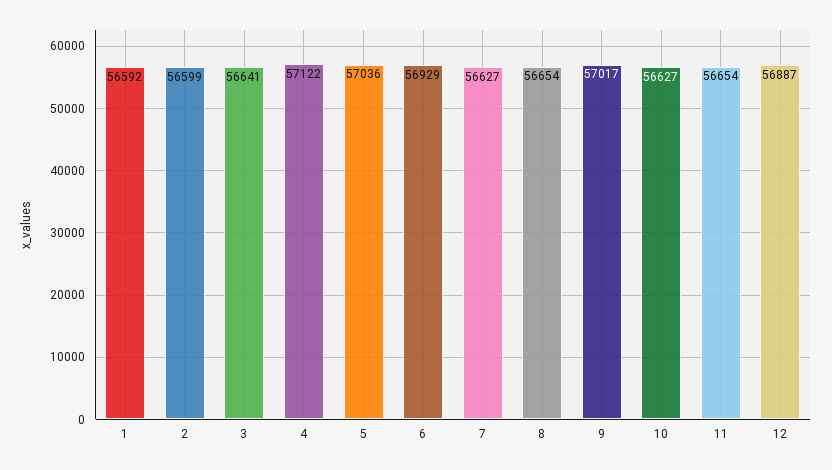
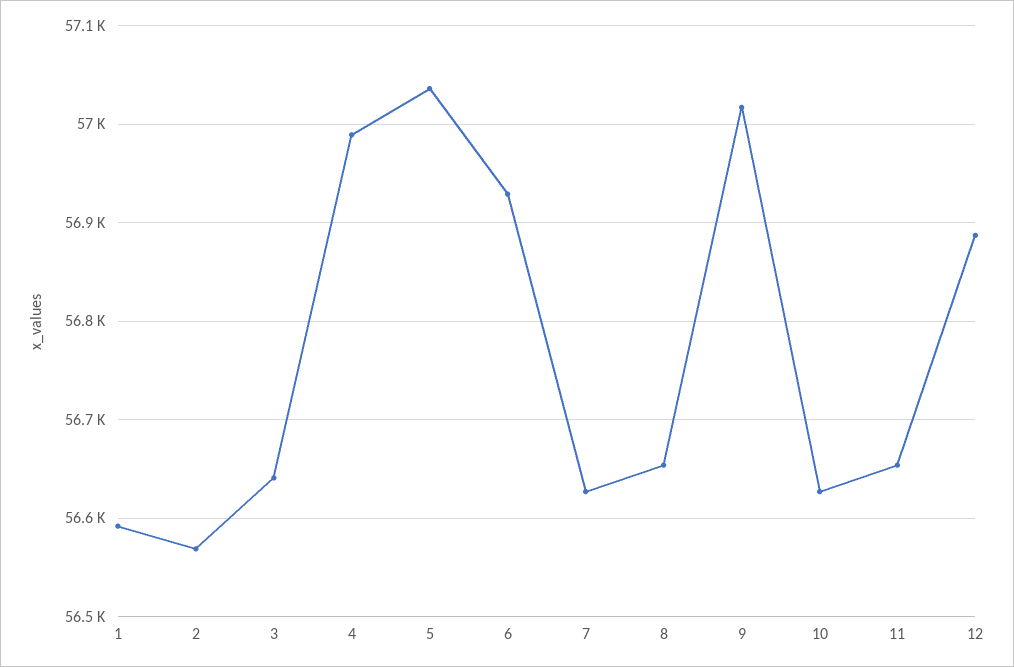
2: 56599 -> 56570
4: 57122 -> 56990

